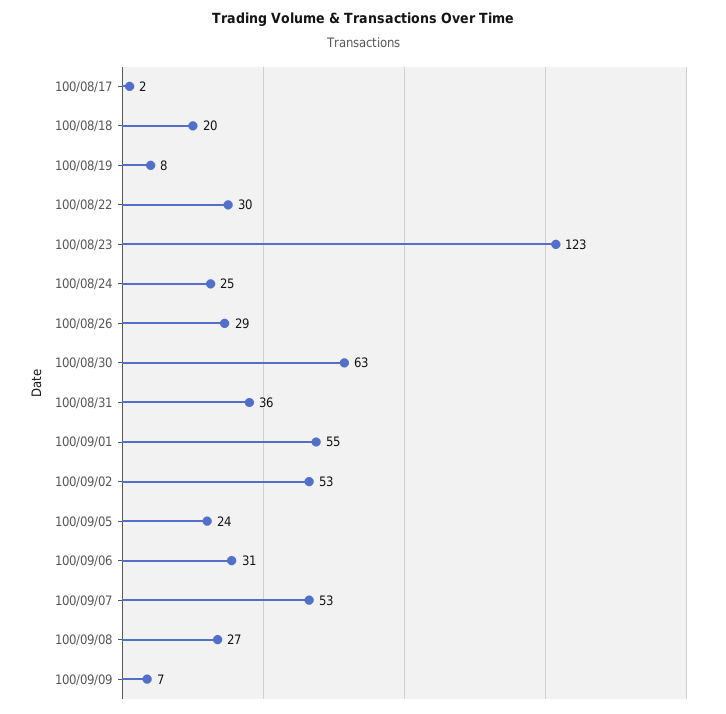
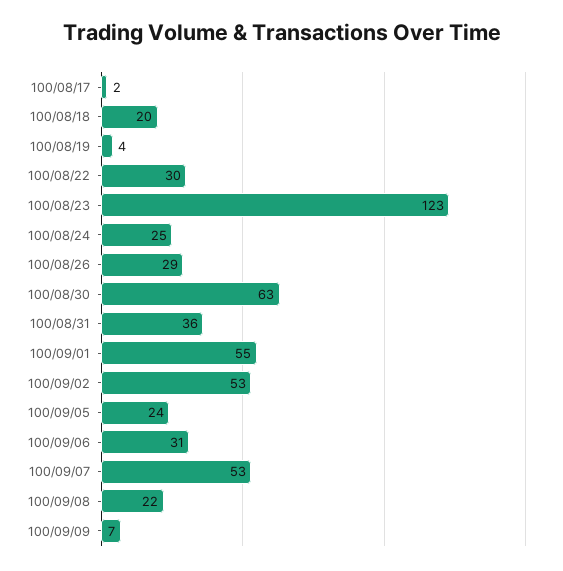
100/08/19: 8 -> 4
100/09/08: 27 -> 22

